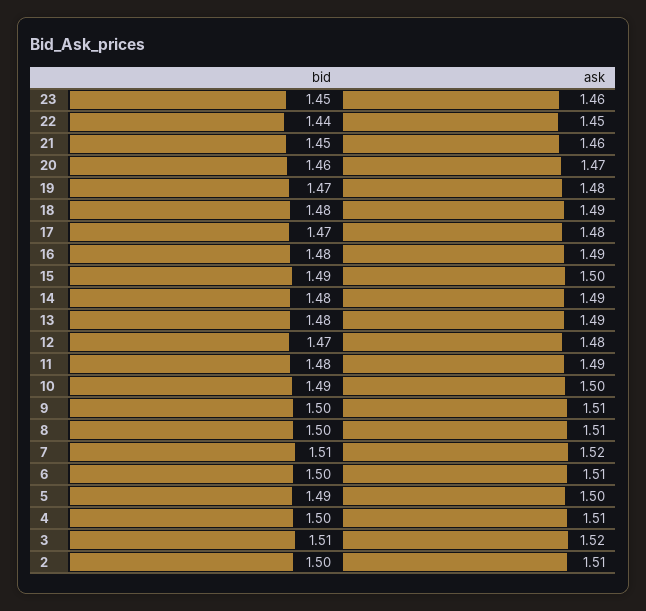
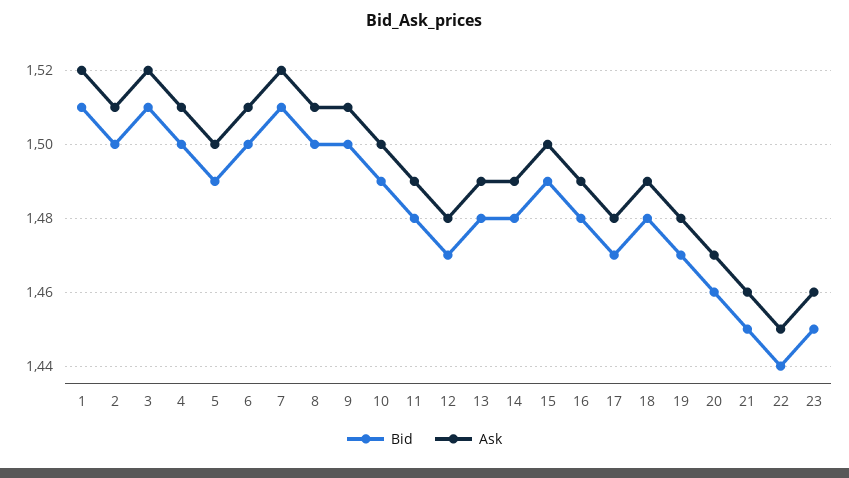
bid, 1: none -> 1.51
ask, 1: none -> 1.52

